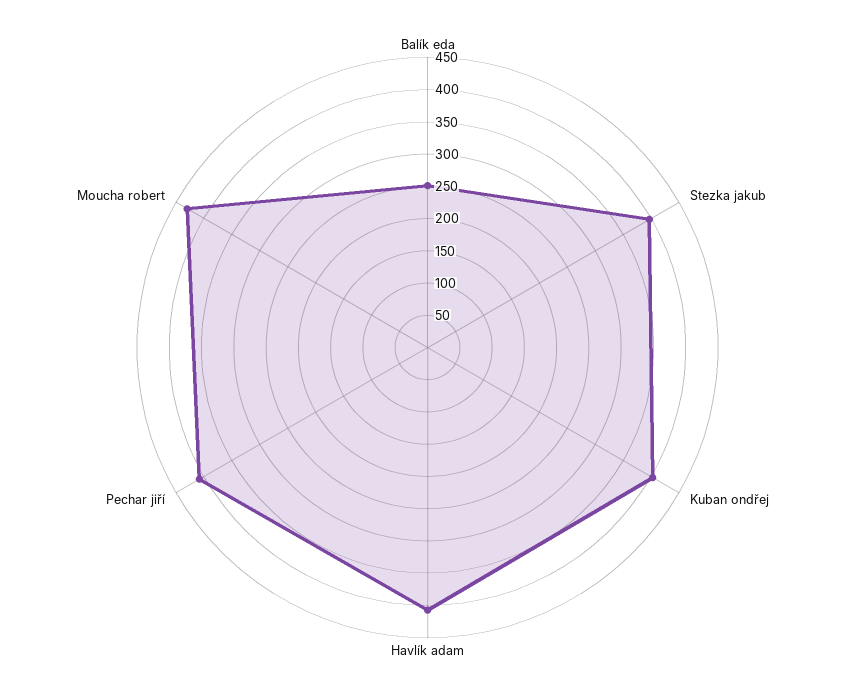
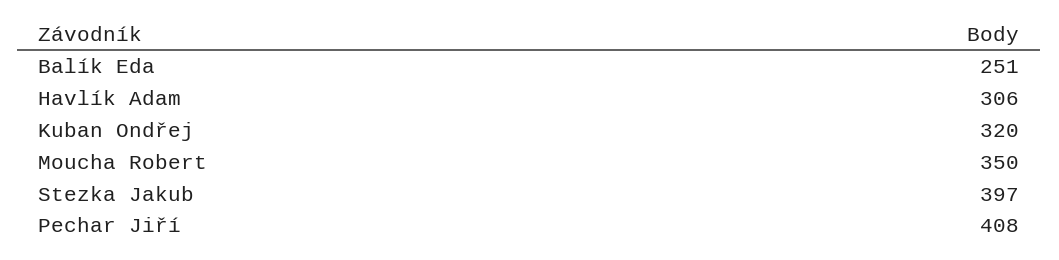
Kuban ondřej: 400 -> 320
Havlík adam: 400 -> 306
Moucha robert: 425 -> 350

